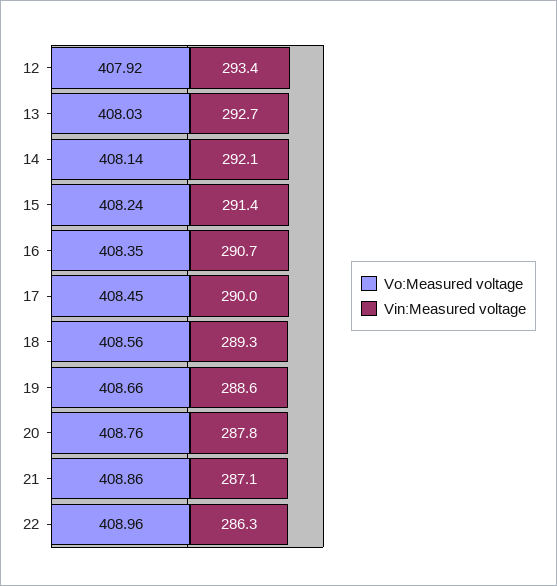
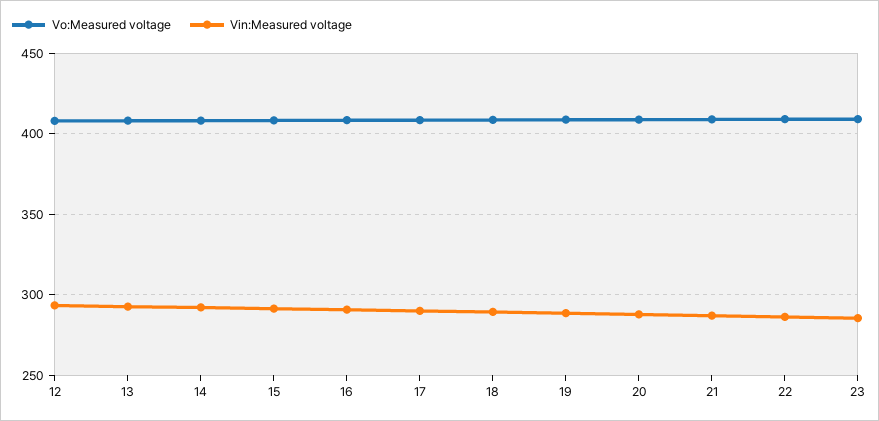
Vo:Measured voltage, 23: none -> 410
Vin:Measured voltage, 23: none -> 285

